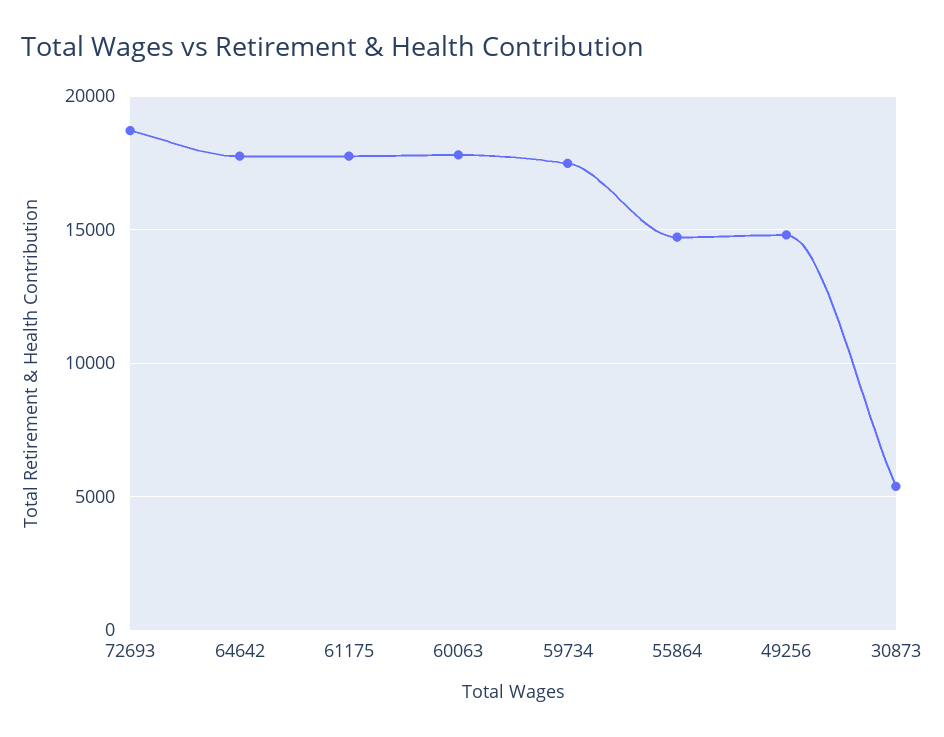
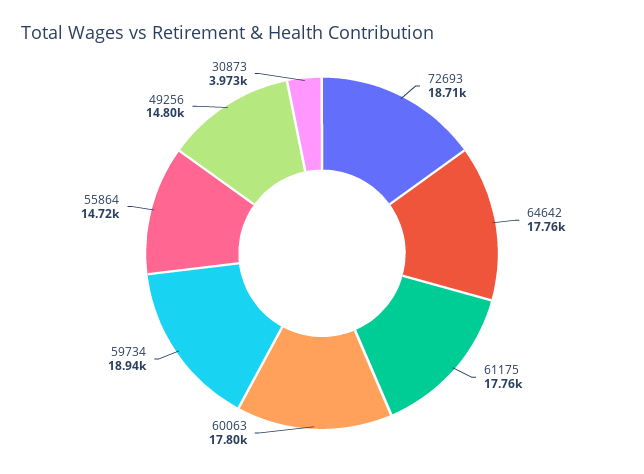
59734: 17500 -> 18940
30873: 5500 -> 3973

